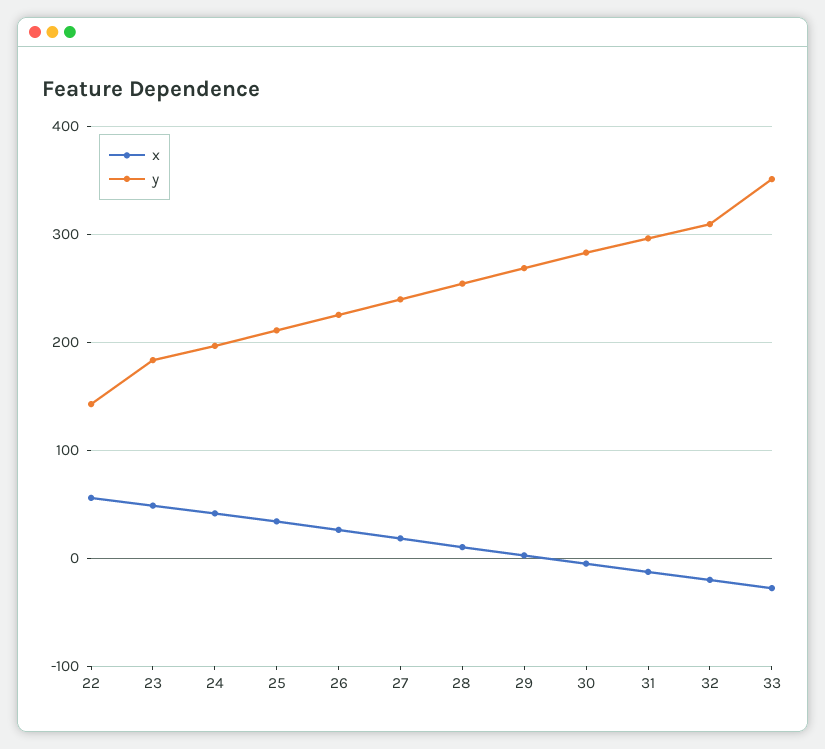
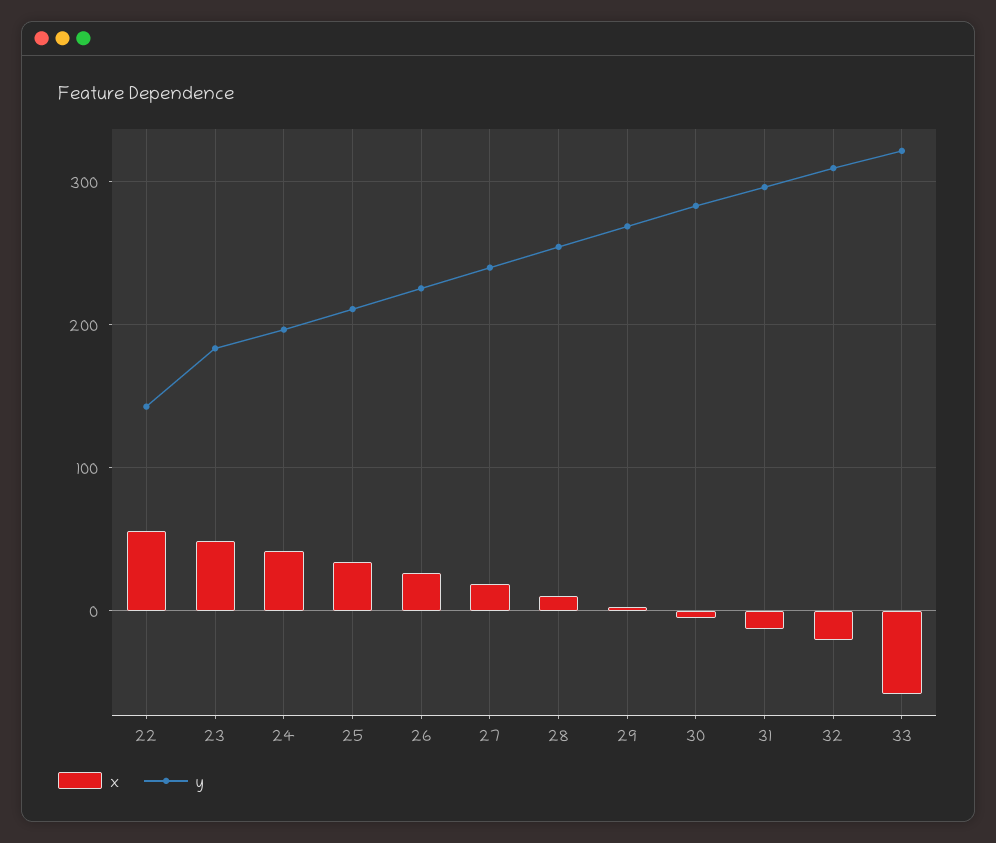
x, 33: -30 -> -60
y, 33: 350 -> 320

